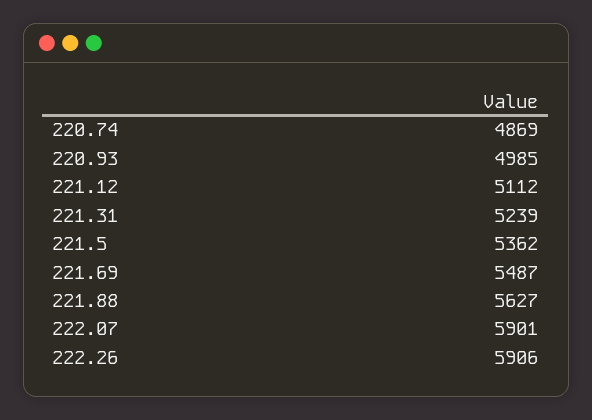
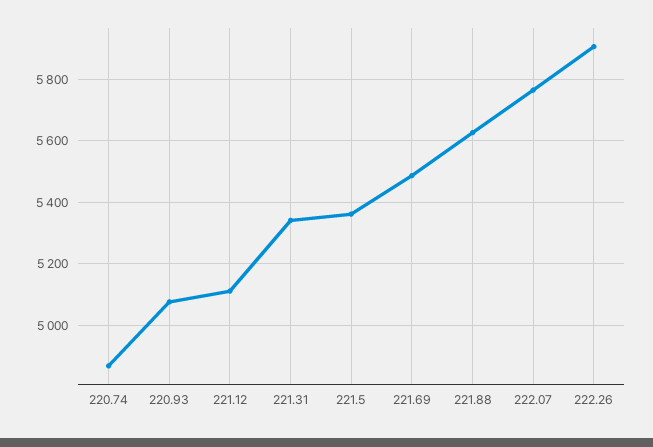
220.93: 4985 -> 5080
221.31: 5239 -> 5340
222.07: 5901 -> 5760

